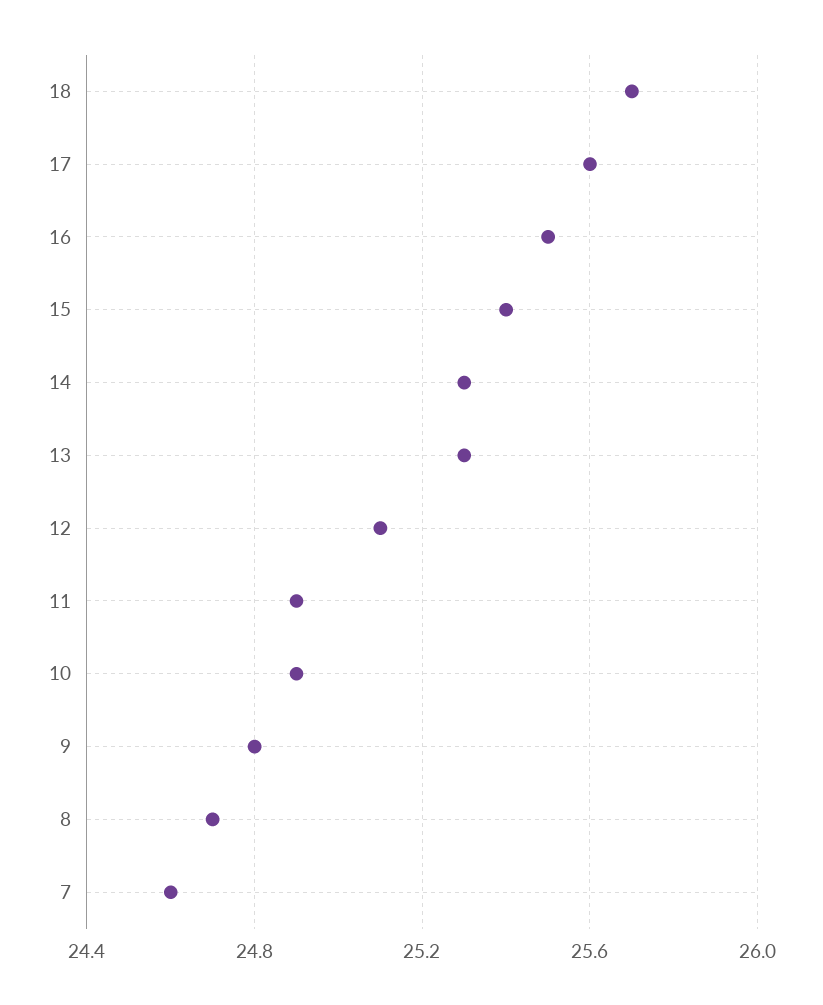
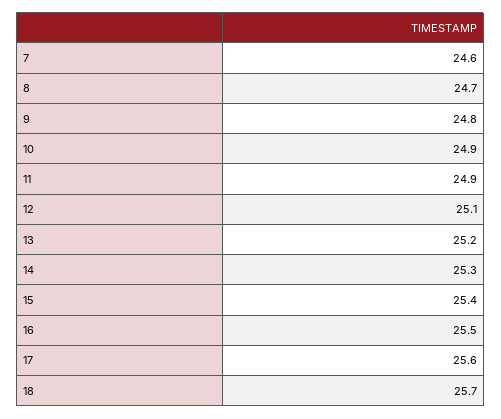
13: 25.3 -> 25.2

